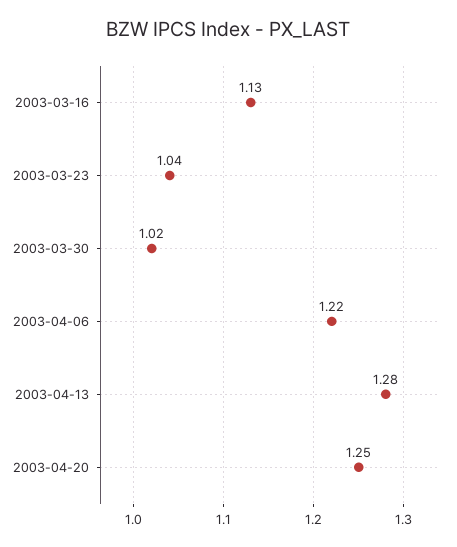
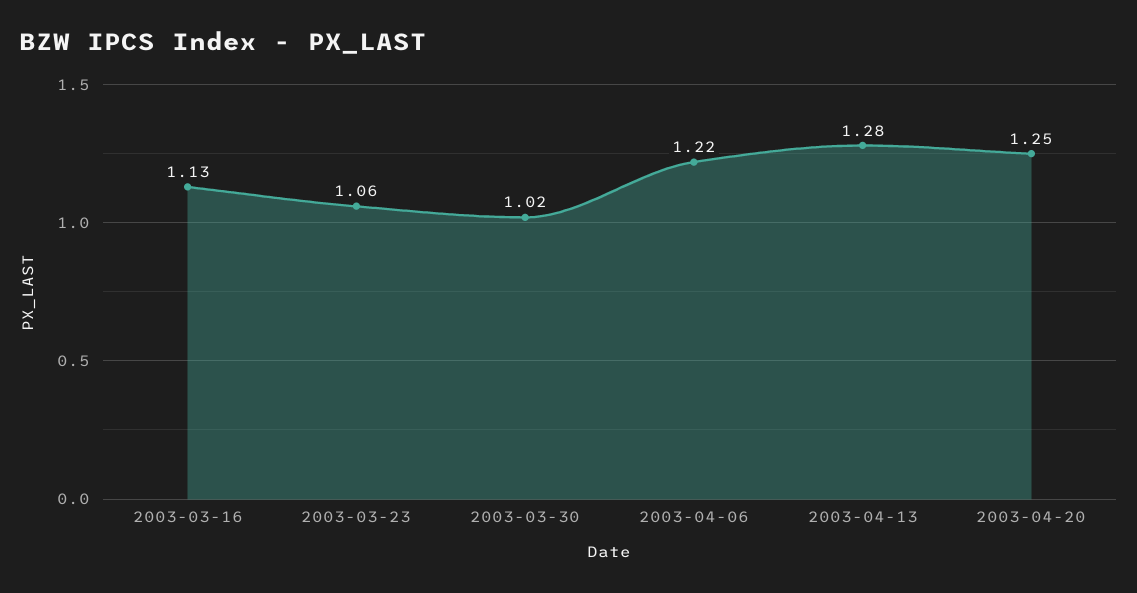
2003-03-23: 1.04 -> 1.06

